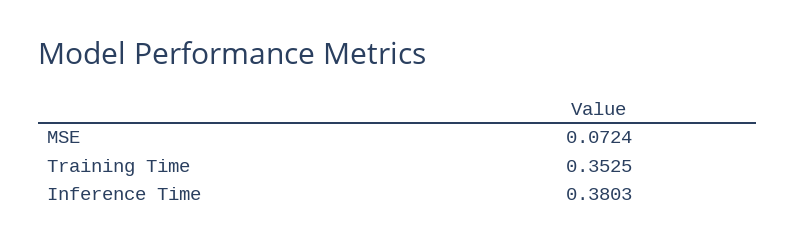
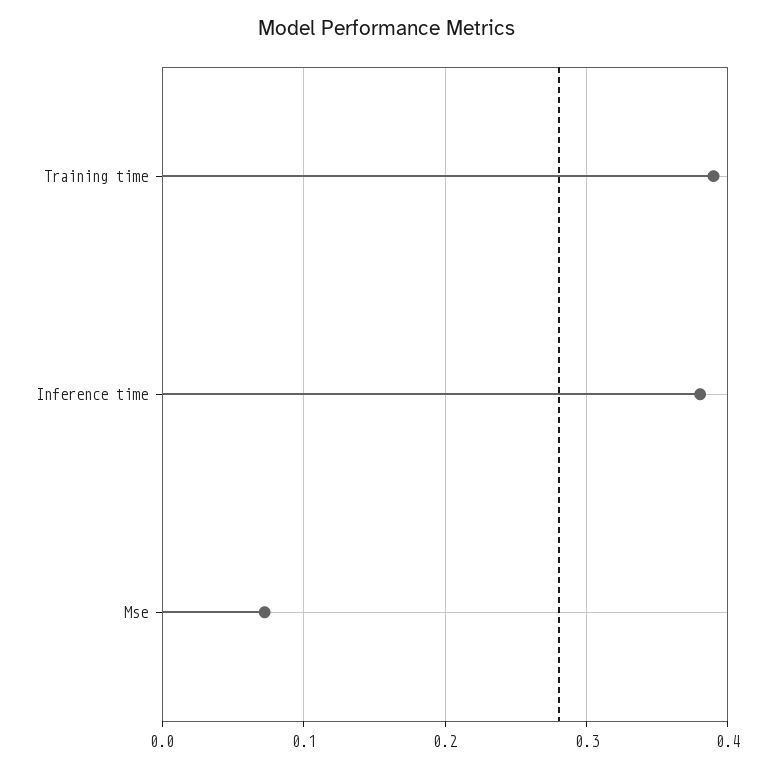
Training Time: 0.3525 -> 0.39

